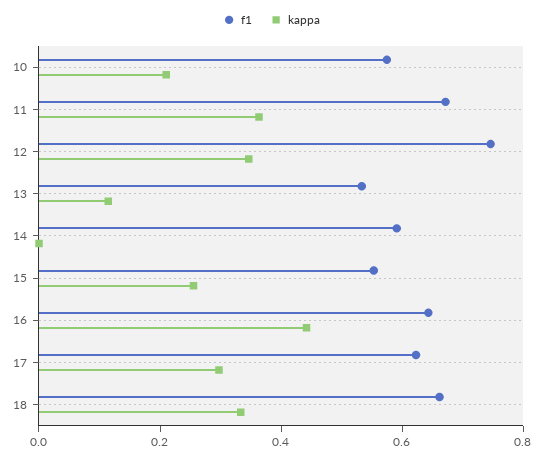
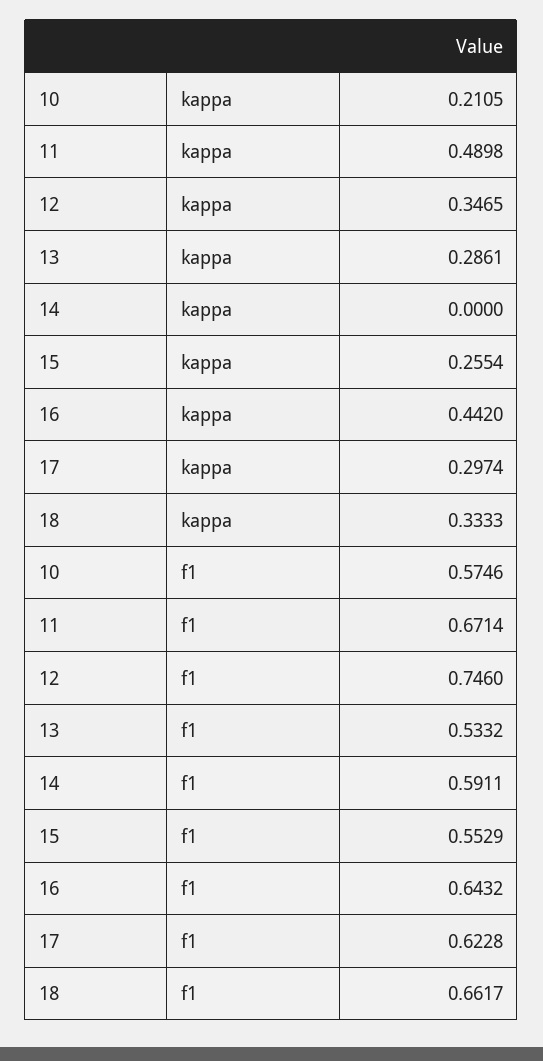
kappa, 11: 0.35 -> 0.4898
kappa, 13: 0.1 -> 0.2861

